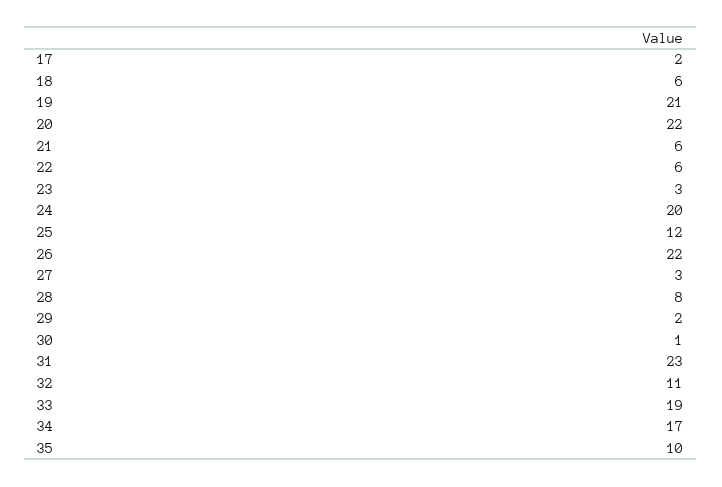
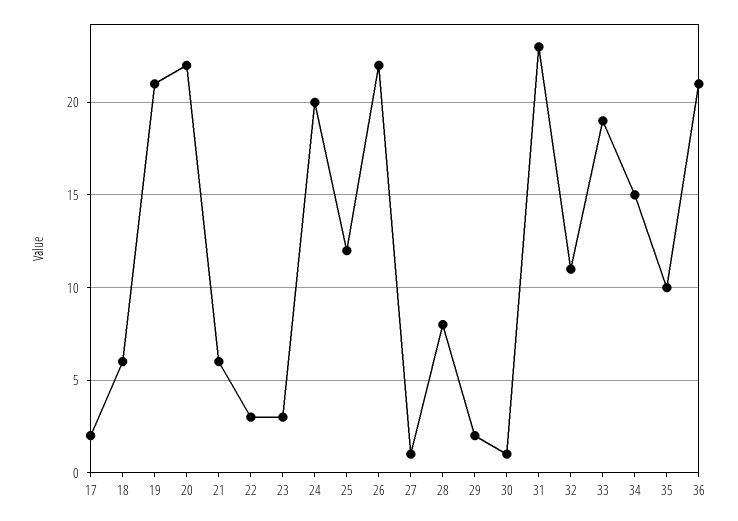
22: 6 -> 3
27: 3 -> 1
34: 17 -> 15
36: none -> 21

